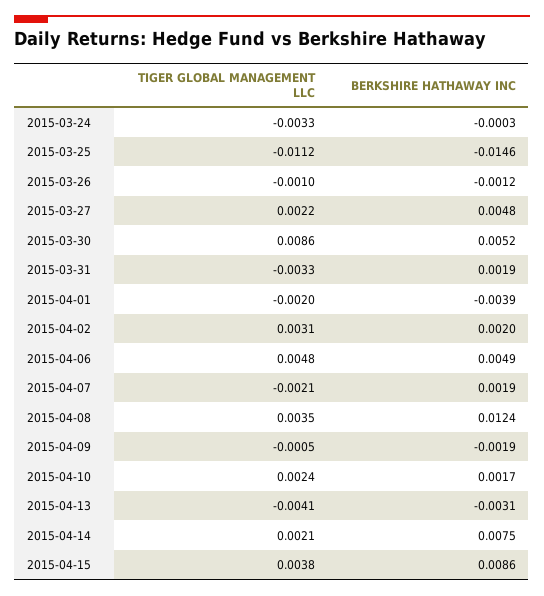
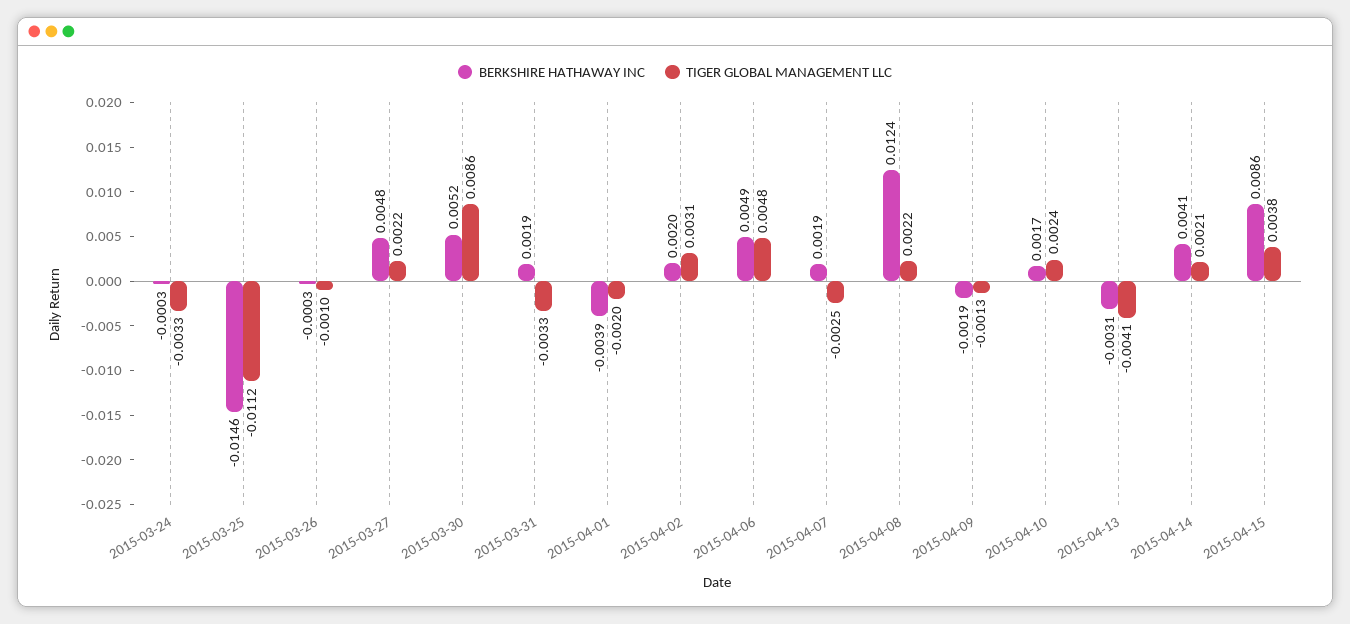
BERKSHIRE HATHAWAY INC, 2015-03-26: -0.0012 -> -0.0003
TIGER GLOBAL MANAGEMENT LLC, 2015-04-07: -0.0021 -> -0.0025
TIGER GLOBAL MANAGEMENT LLC, 2015-04-08: 0.0035 -> 0.0022
TIGER GLOBAL MANAGEMENT LLC, 2015-04-09: -0.0005 -> -0.0013
BERKSHIRE HATHAWAY INC, 2015-04-14: 0.0075 -> 0.0041

